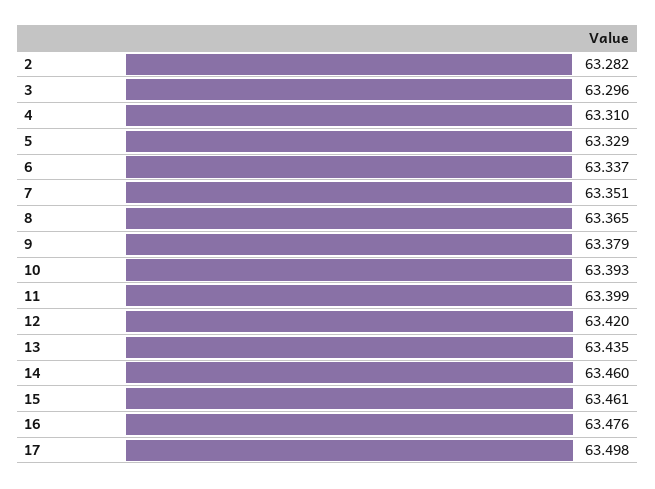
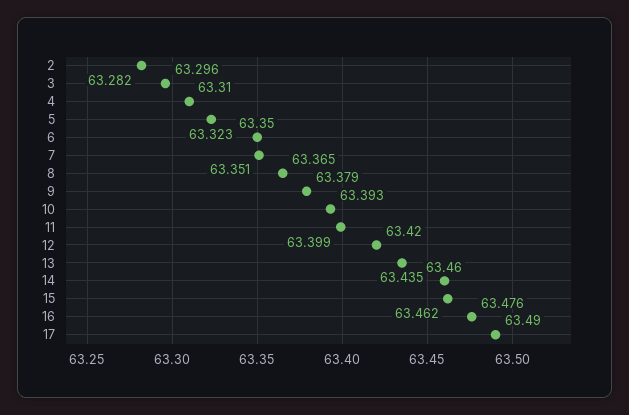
5: 63.329 -> 63.323
6: 63.337 -> 63.35
15: 63.461 -> 63.462
17: 63.498 -> 63.49

